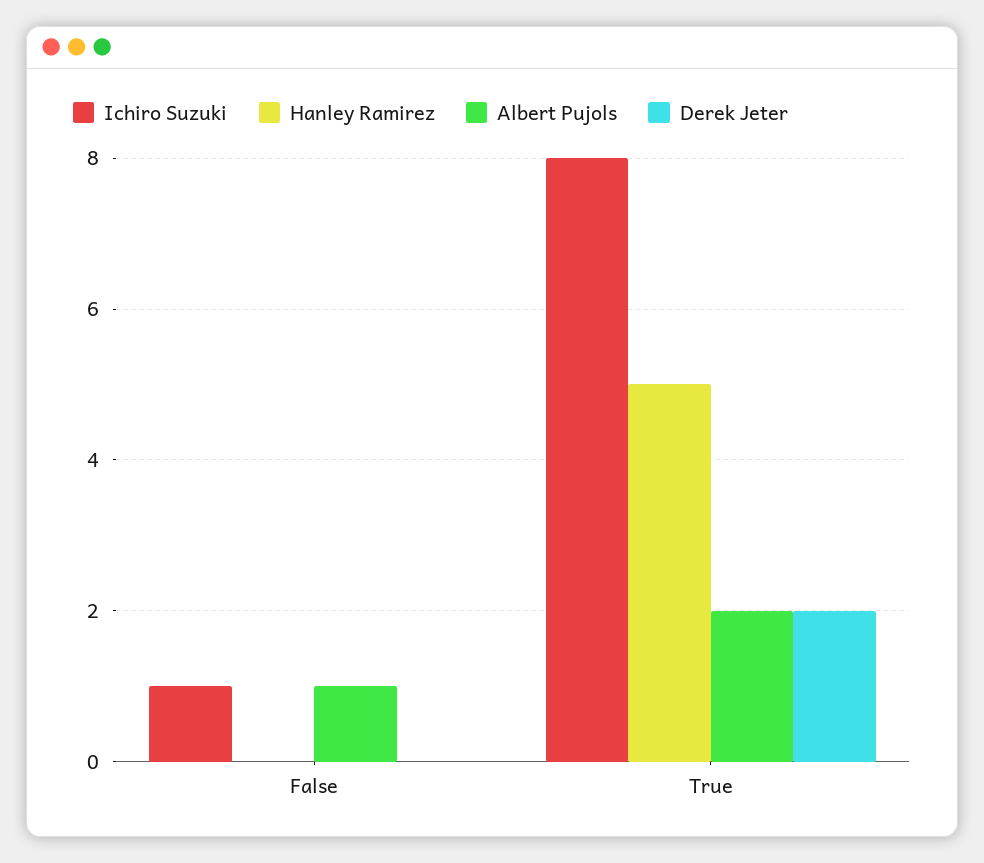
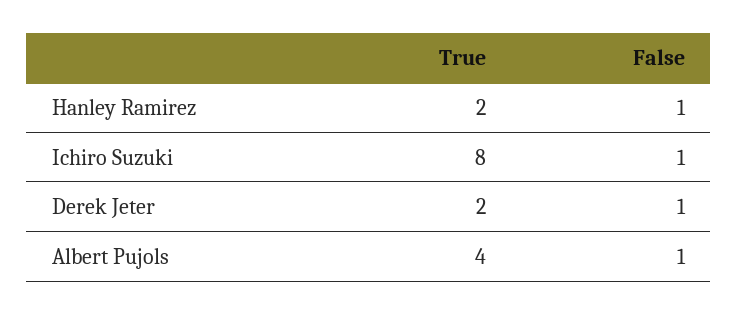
Hanley Ramirez, False: 0 -> 1
Derek Jeter, False: 0 -> 1
Hanley Ramirez, True: 5 -> 2
Albert Pujols, True: 2 -> 4

